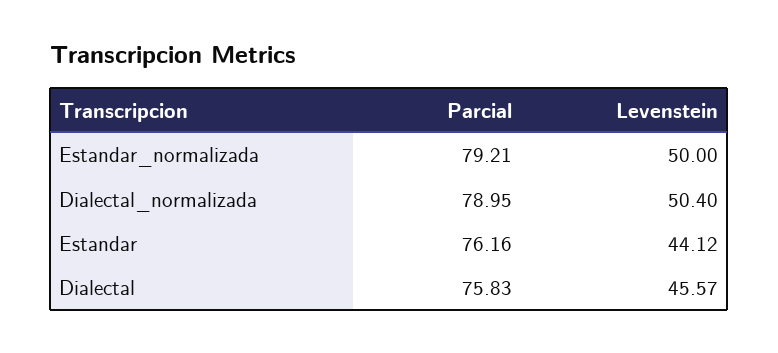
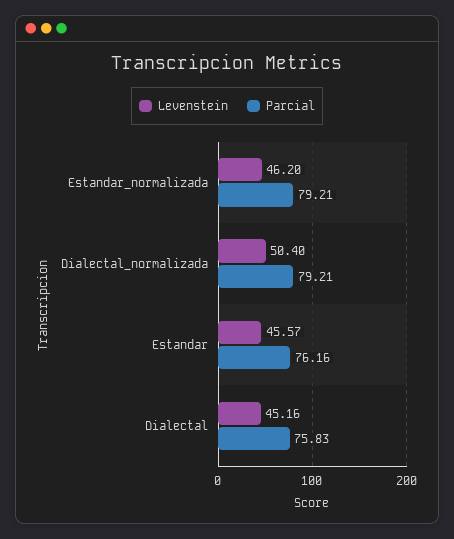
Levenstein, Estandar_normalizada: 50 -> 46.2
Parcial, Dialectal_normalizada: 78.95 -> 79.21
Levenstein, Estandar: 44.12 -> 45.57
Levenstein, Dialectal: 45.57 -> 45.16

